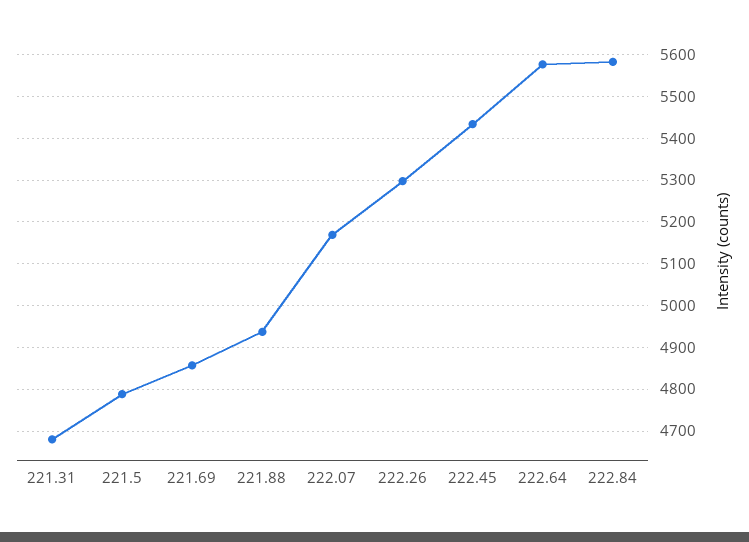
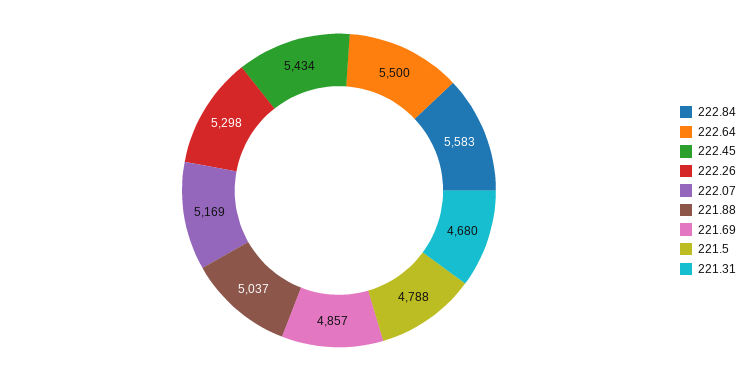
221.88: 4940 -> 5037
222.64: 5580 -> 5500

